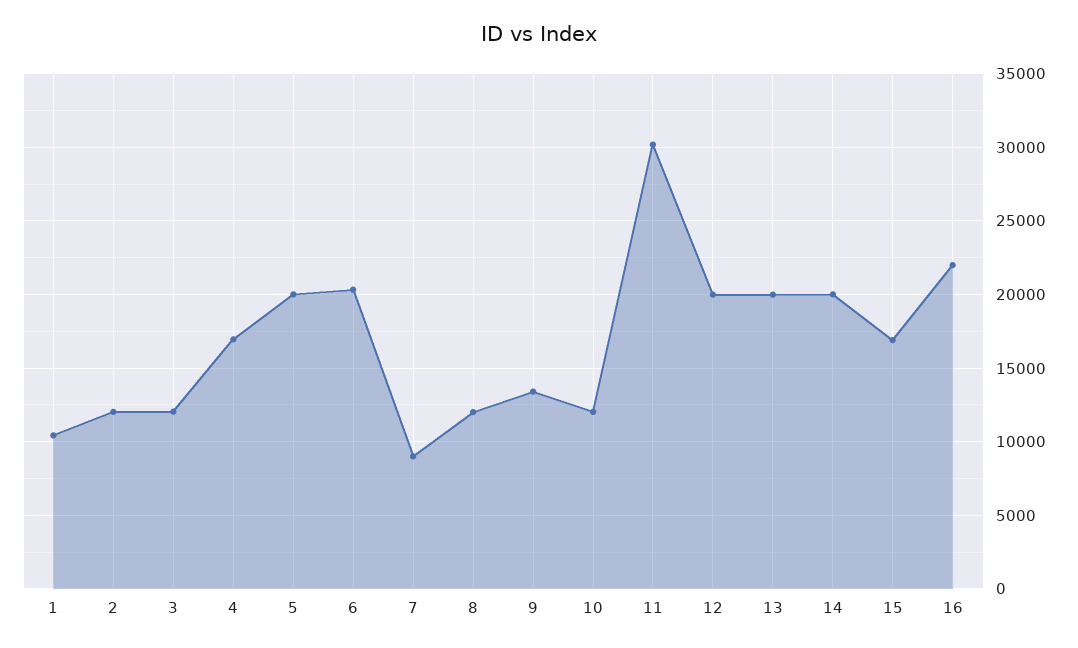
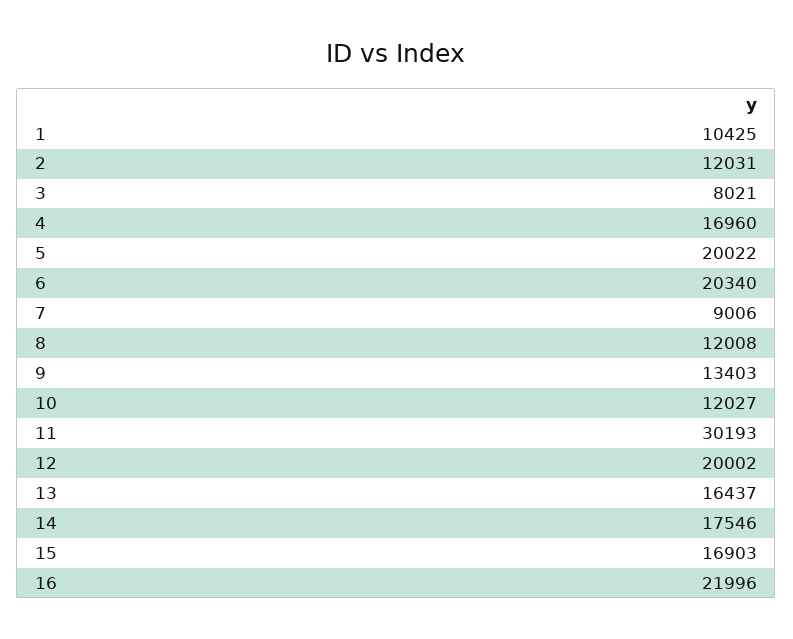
3: 12000 -> 8021
13: 20000 -> 16437
14: 20000 -> 17546

